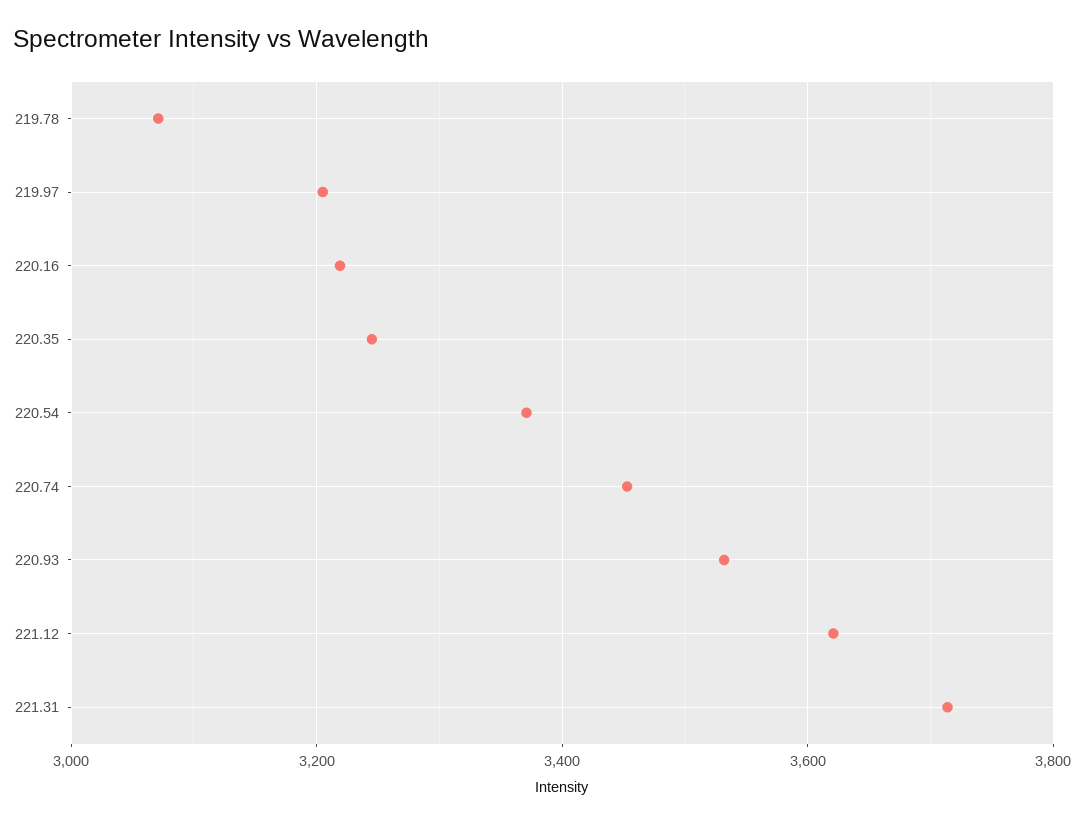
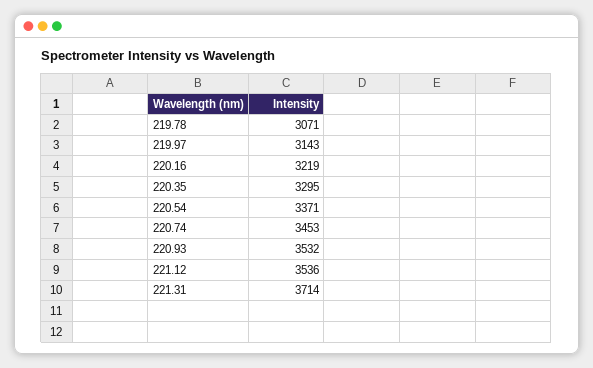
219.97: 3200 -> 3143
220.35: 3240 -> 3295
221.12: 3620 -> 3536

